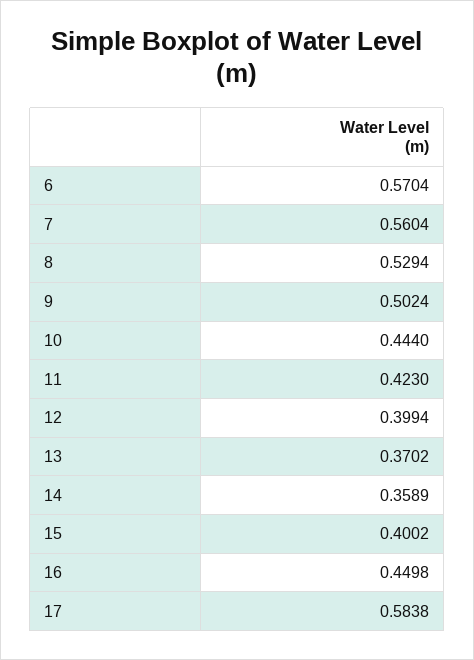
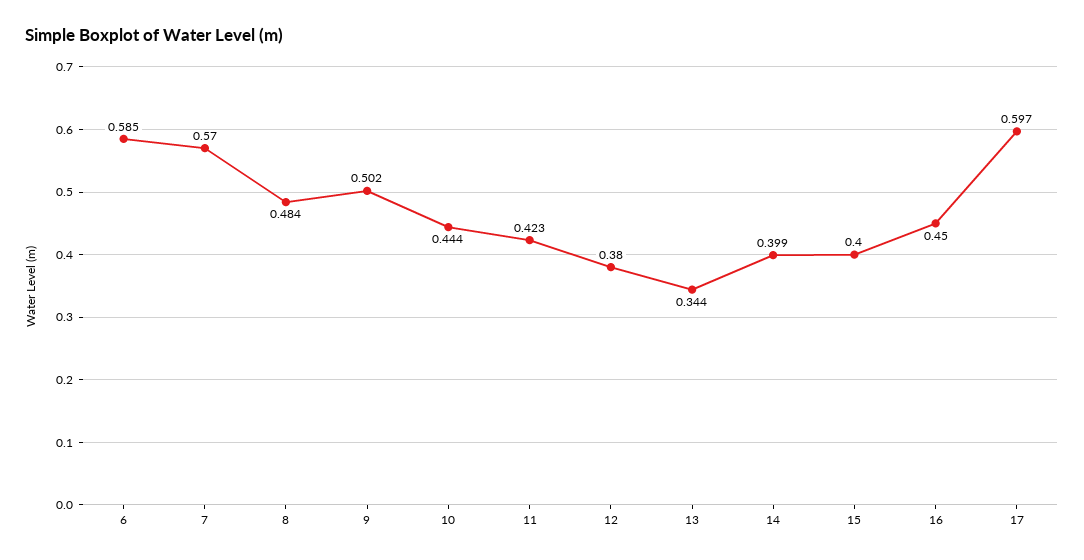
6: 0.5704 -> 0.585
7: 0.5604 -> 0.57
8: 0.5294 -> 0.484
12: 0.3994 -> 0.38
13: 0.3702 -> 0.344
14: 0.3589 -> 0.399
17: 0.5838 -> 0.597

